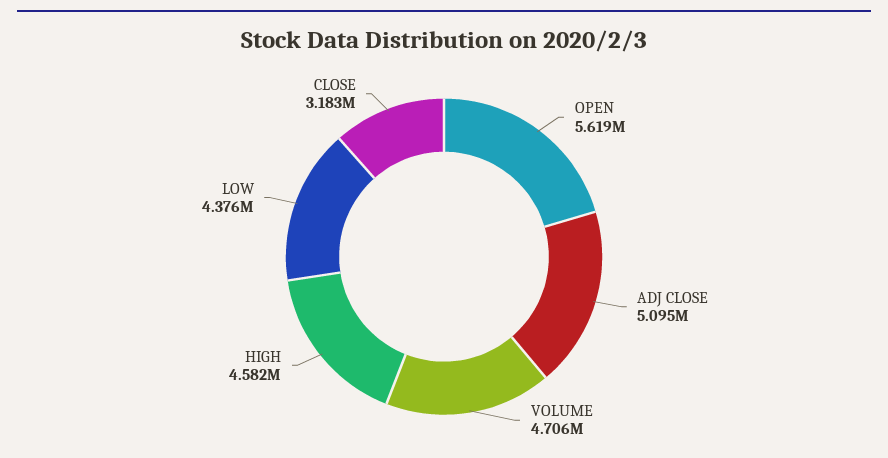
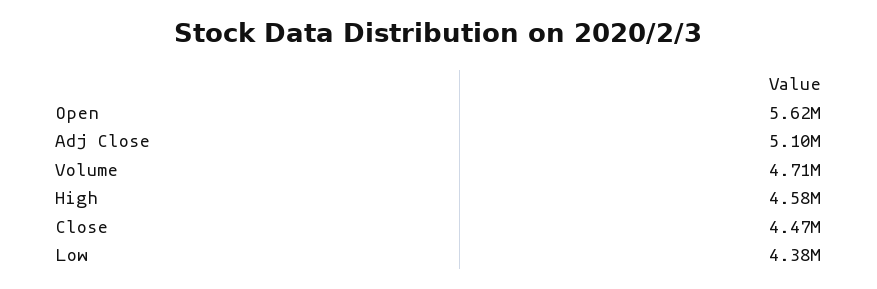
CLOSE: 3183000 -> 4470000

